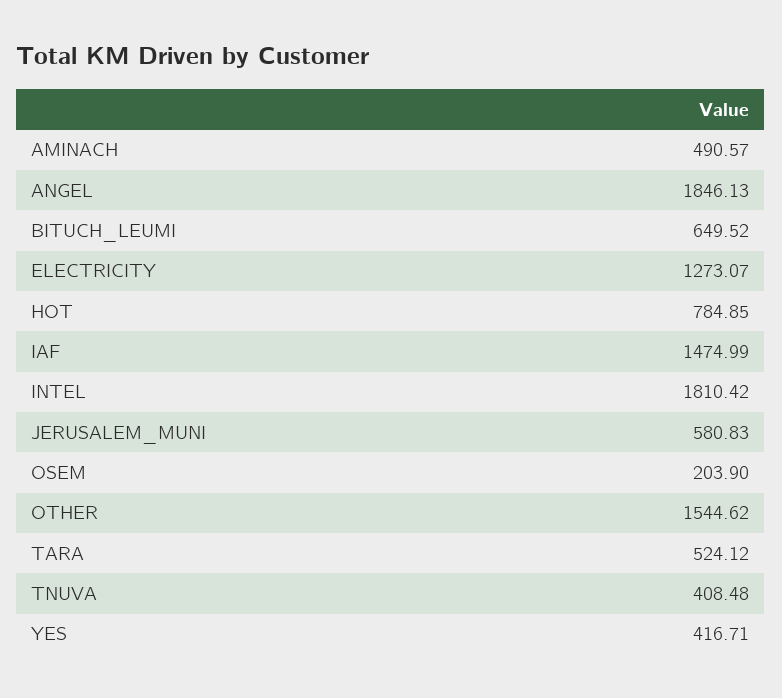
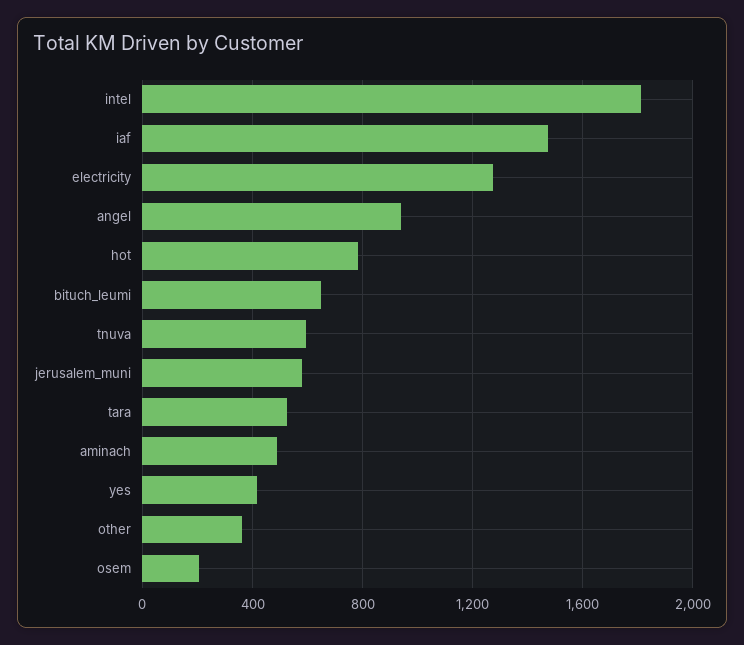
ANGEL: 1846.13 -> 950
OTHER: 1544.62 -> 350
TNUVA: 408.48 -> 600

